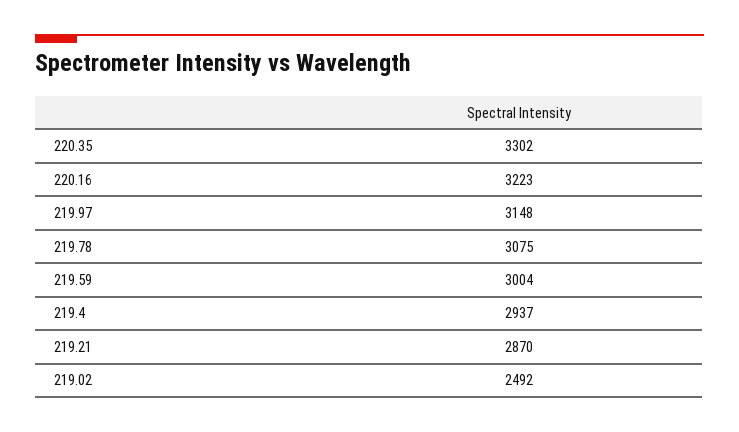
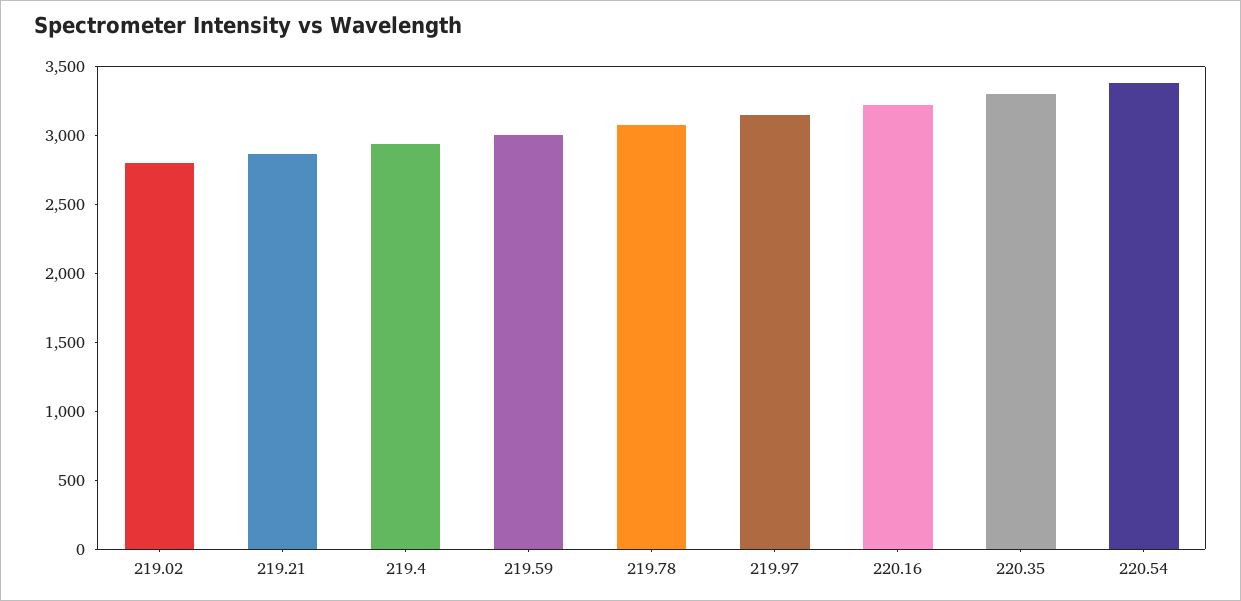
219.02: 2492 -> 2800
220.54: none -> 3400

